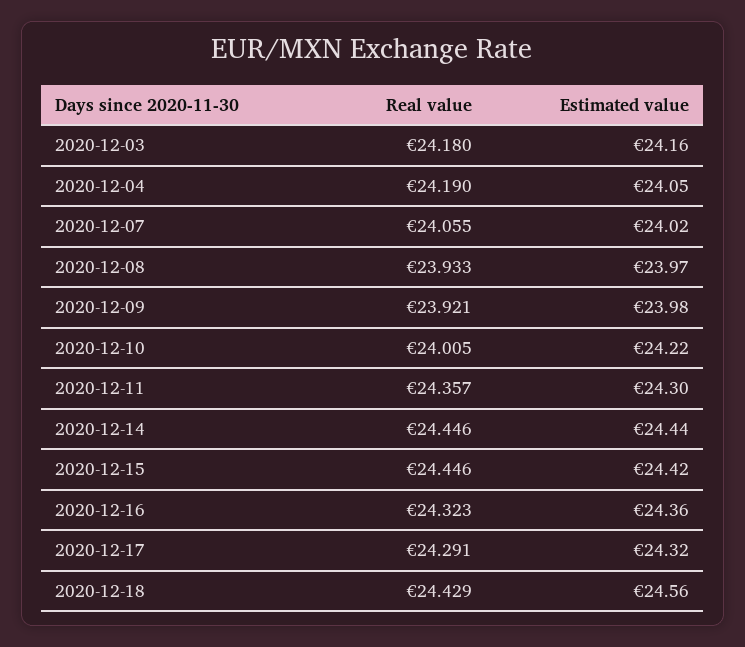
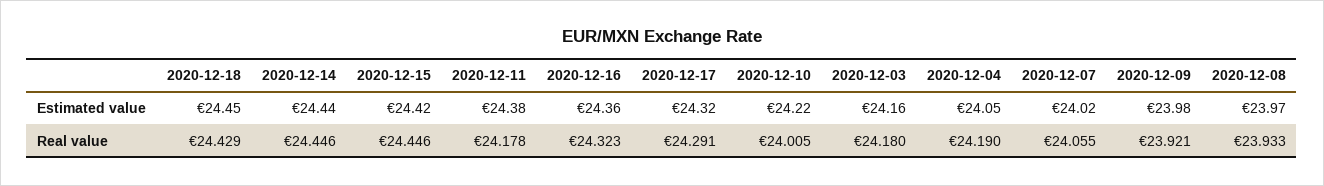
Real value, 2020-12-11: 24.357 -> 24.178
Estimated value, 2020-12-11: 24.3 -> 24.38
Estimated value, 2020-12-18: 24.56 -> 24.45

